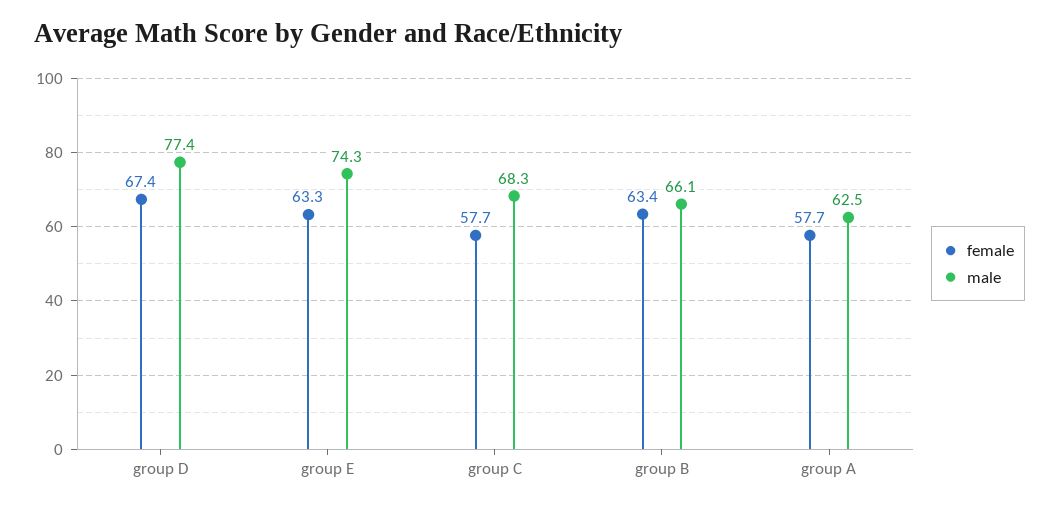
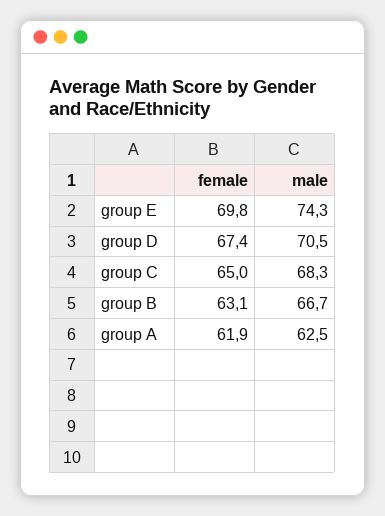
male, group D: 77.4 -> 70.5
female, group E: 63.3 -> 69.8
female, group C: 57.7 -> 65
female, group B: 63.4 -> 63.1
male, group B: 66.1 -> 66.7
female, group A: 57.7 -> 61.9

